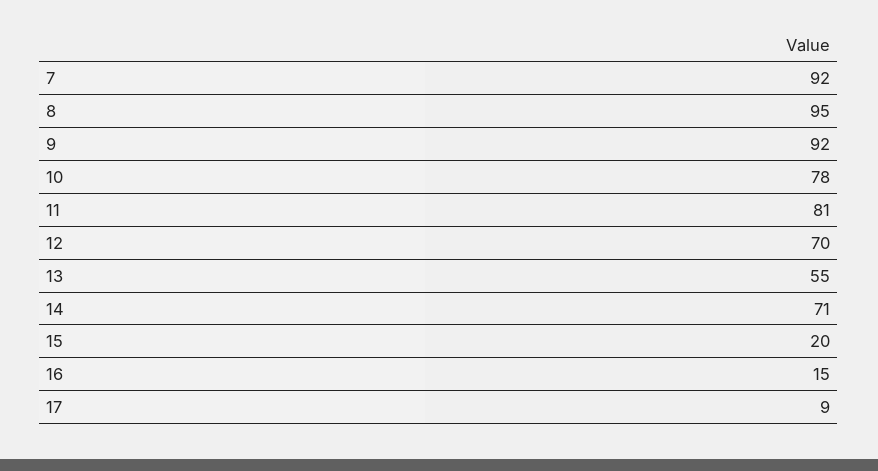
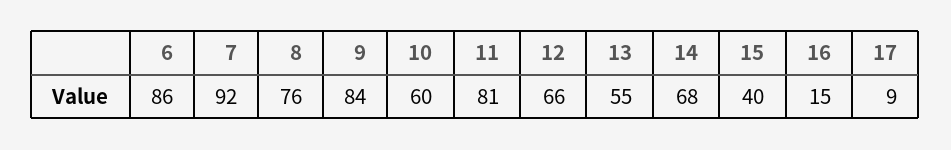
8: 95 -> 76
9: 92 -> 84
10: 78 -> 60
12: 70 -> 66
14: 71 -> 68
15: 20 -> 40
6: none -> 86

